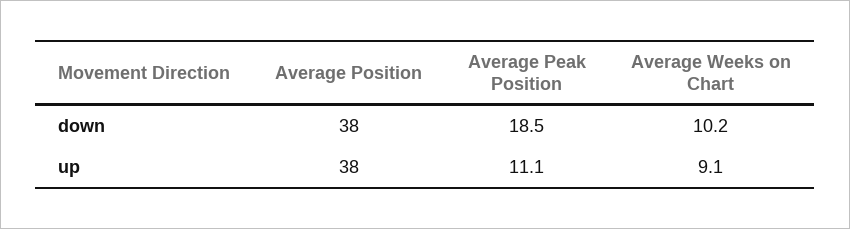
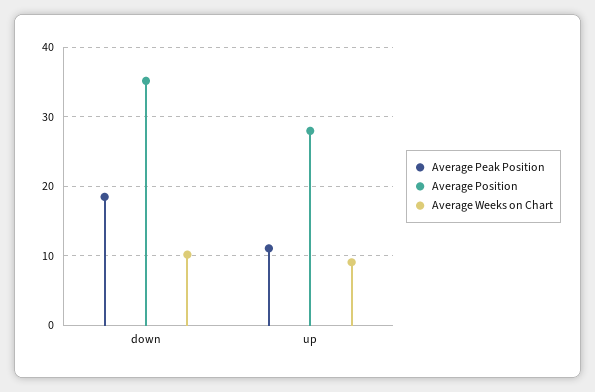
Average Position, down: 38 -> 35
Average Position, up: 38 -> 28

